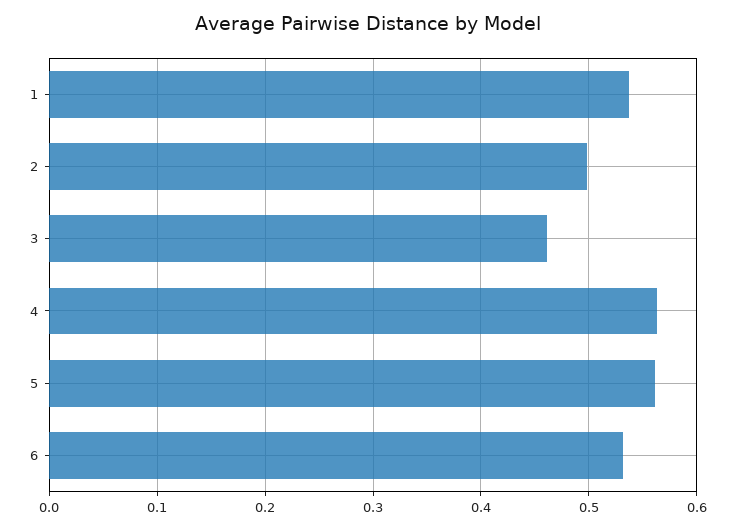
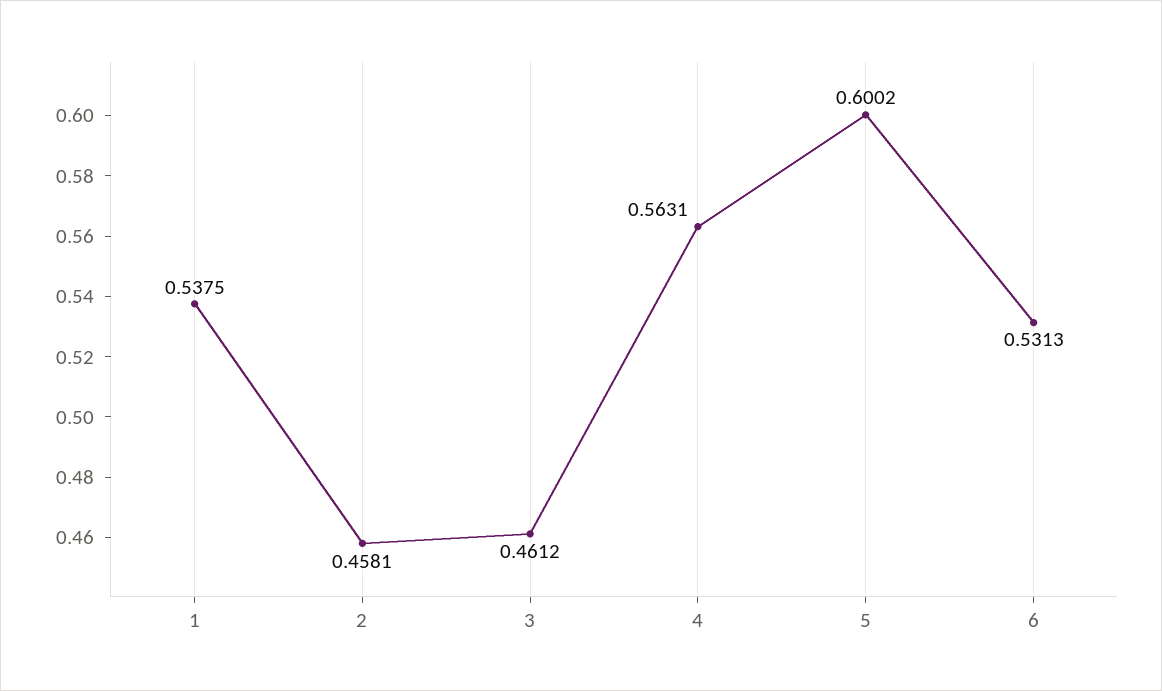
2: 0.5 -> 0.4581
5: 0.56 -> 0.6002

